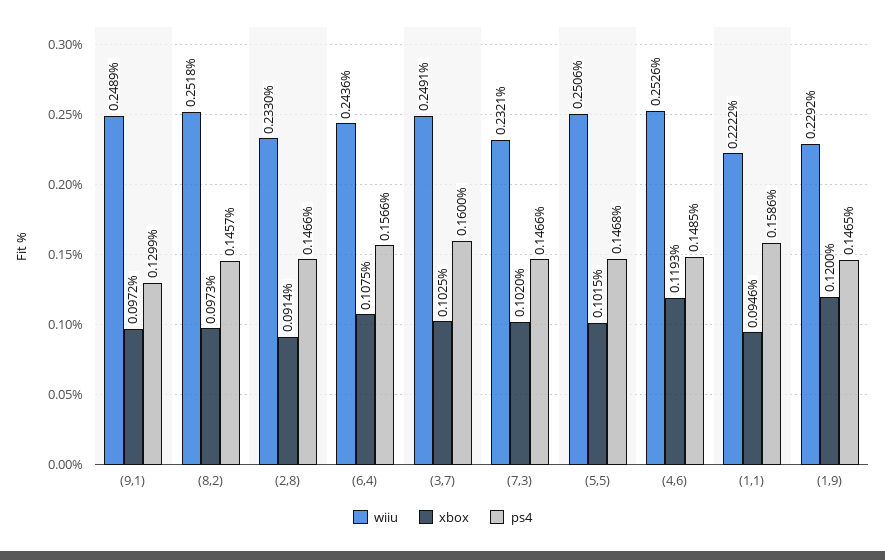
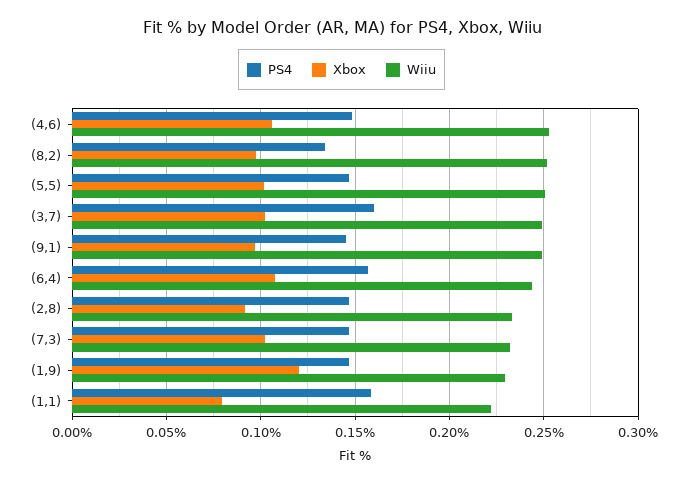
ps4, (9,1): 0.1299 -> 0.145
ps4, (8,2): 0.1457 -> 0.135
xbox, (4,6): 0.1193 -> 0.105
xbox, (1,1): 0.0946 -> 0.08

